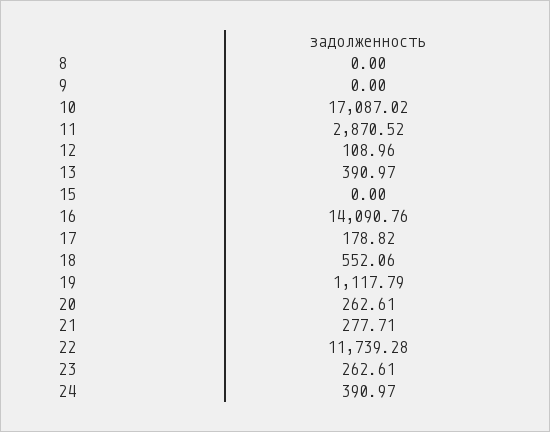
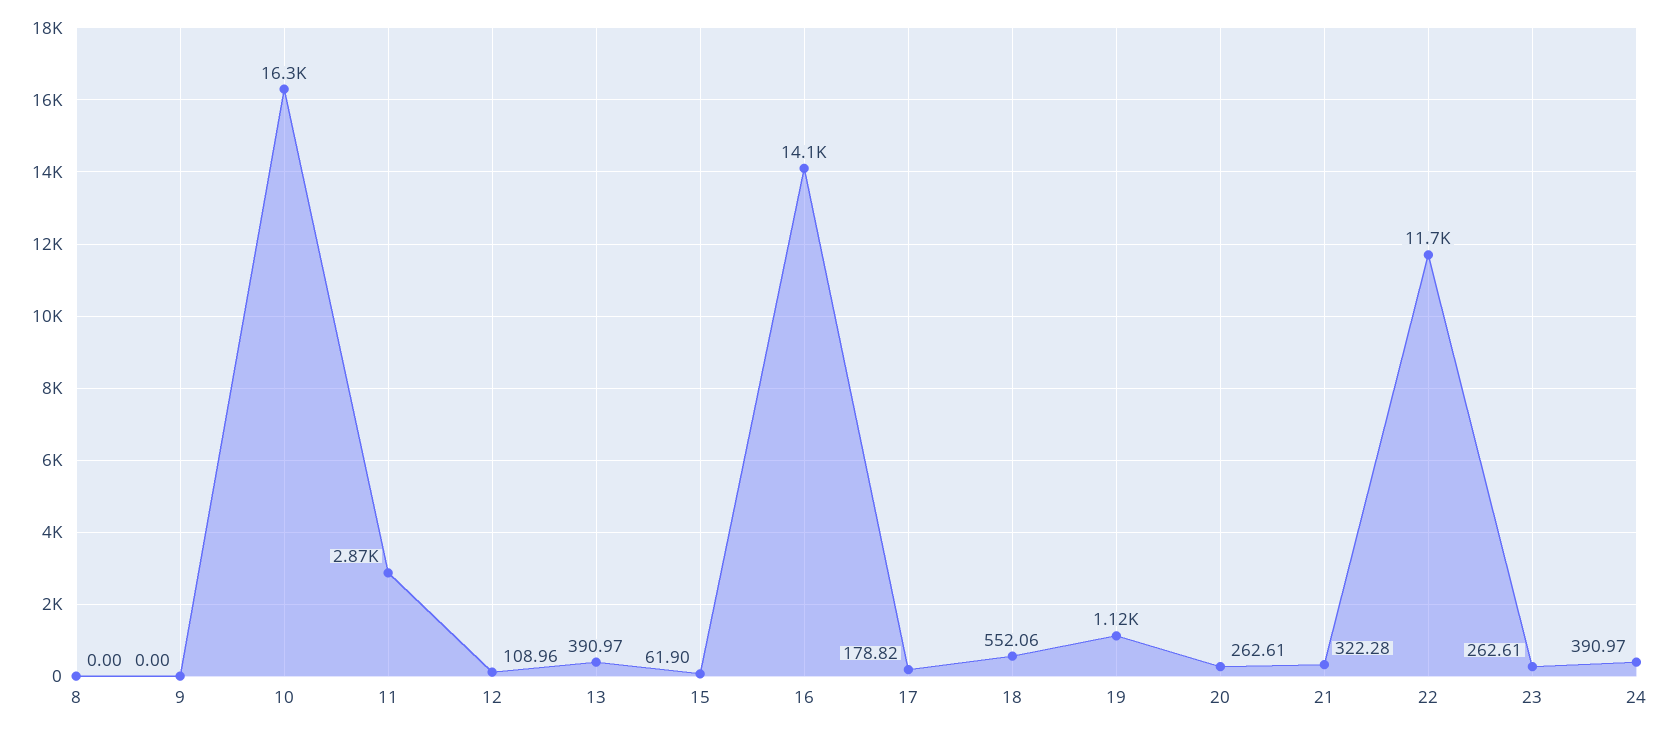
10: 17087.02 -> 16300
15: 0 -> 61.9
21: 277.71 -> 322.28

